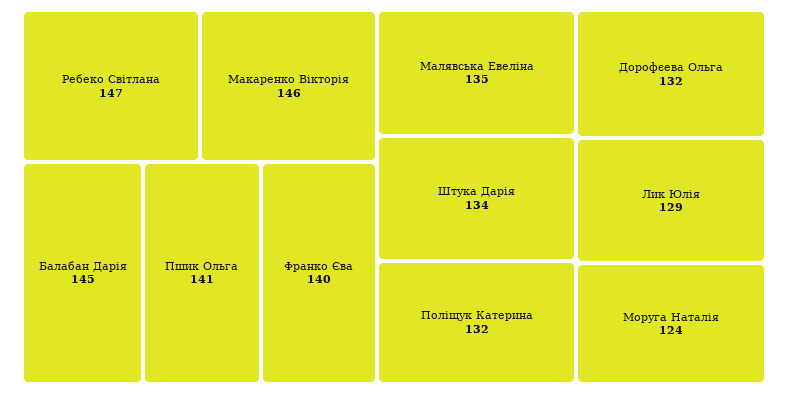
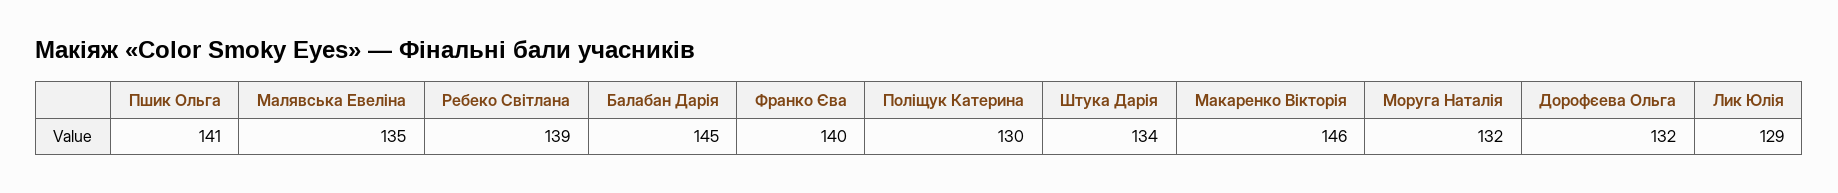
Ребеко Світлана: 147 -> 139
Поліщук Катерина: 132 -> 130
Моруга Наталія: 124 -> 132

